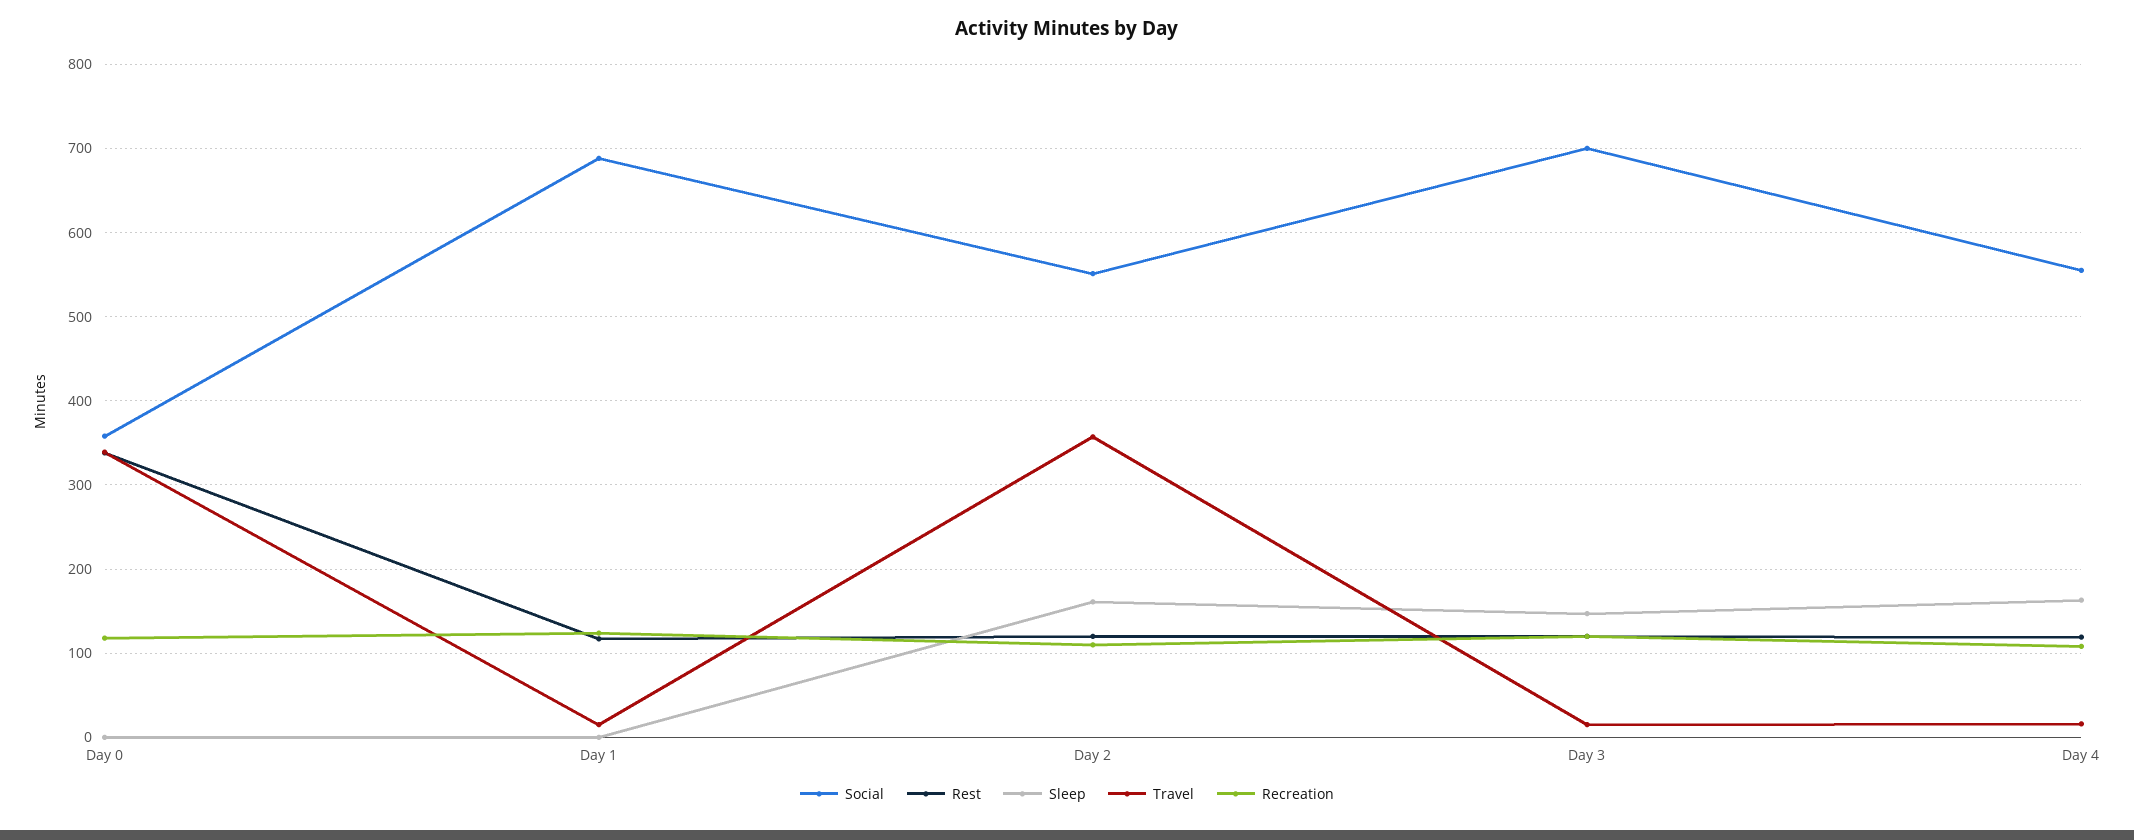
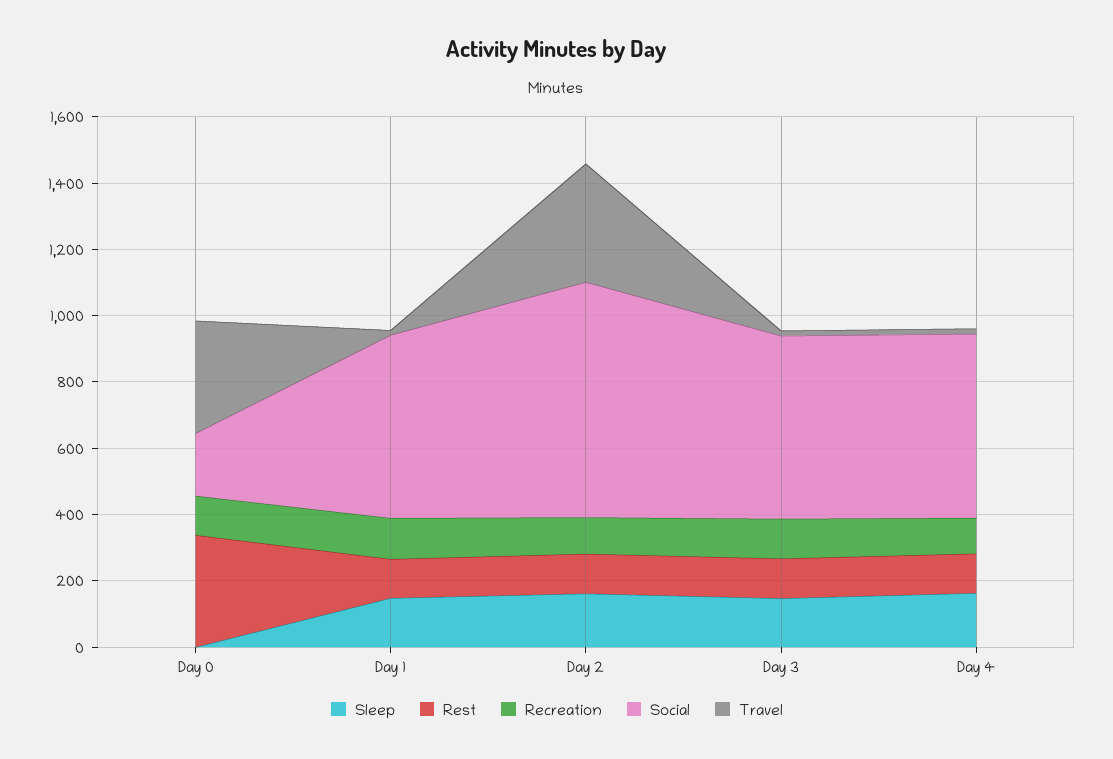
Social, Day 0: 360 -> 200
Social, Day 1: 690 -> 550
Sleep, Day 1: 0 -> 150
Social, Day 2: 550 -> 700
Social, Day 3: 700 -> 550

